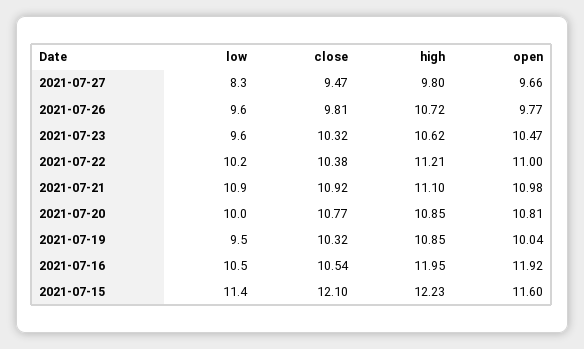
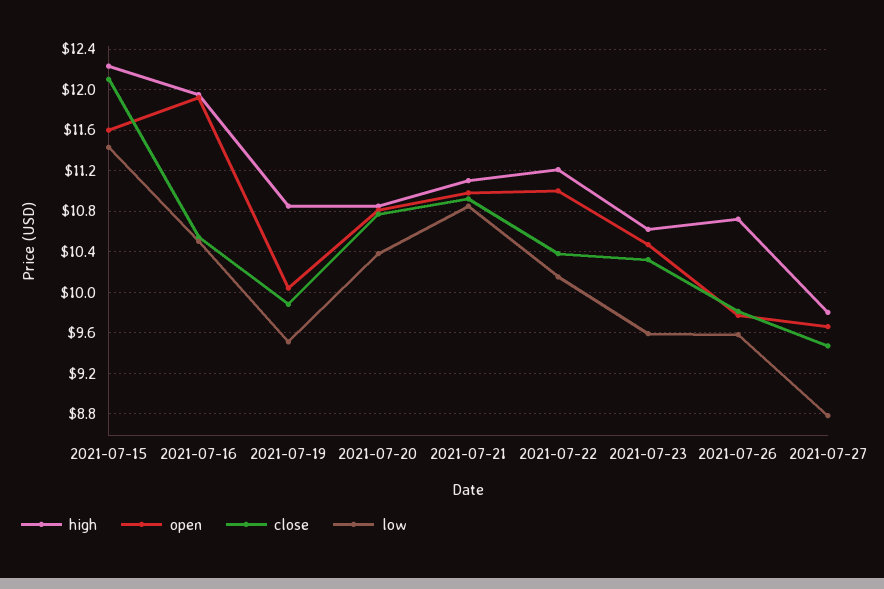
low, 2021-07-27: 8.3 -> 8.8
low, 2021-07-20: 10 -> 10.4
close, 2021-07-19: 10.32 -> 9.9

